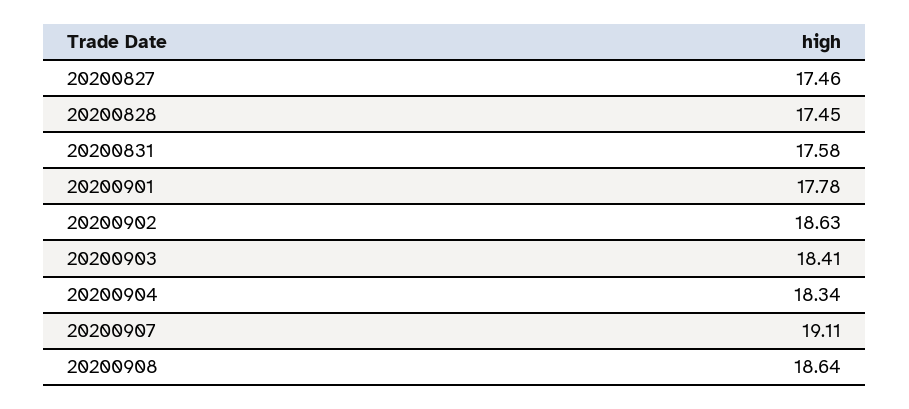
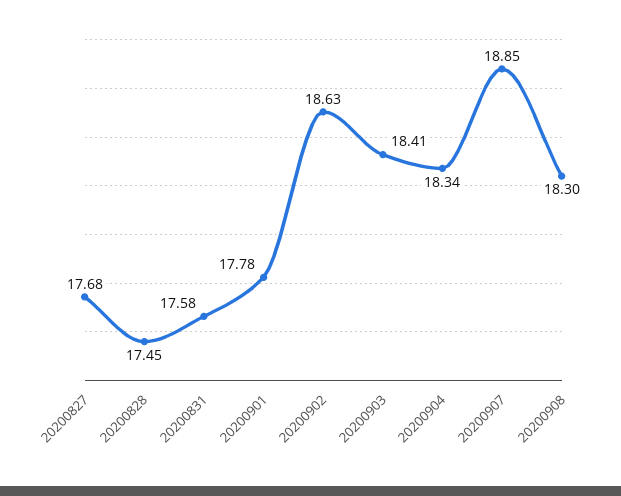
20200827: 17.46 -> 17.68
20200907: 19.11 -> 18.85
20200908: 18.64 -> 18.3

